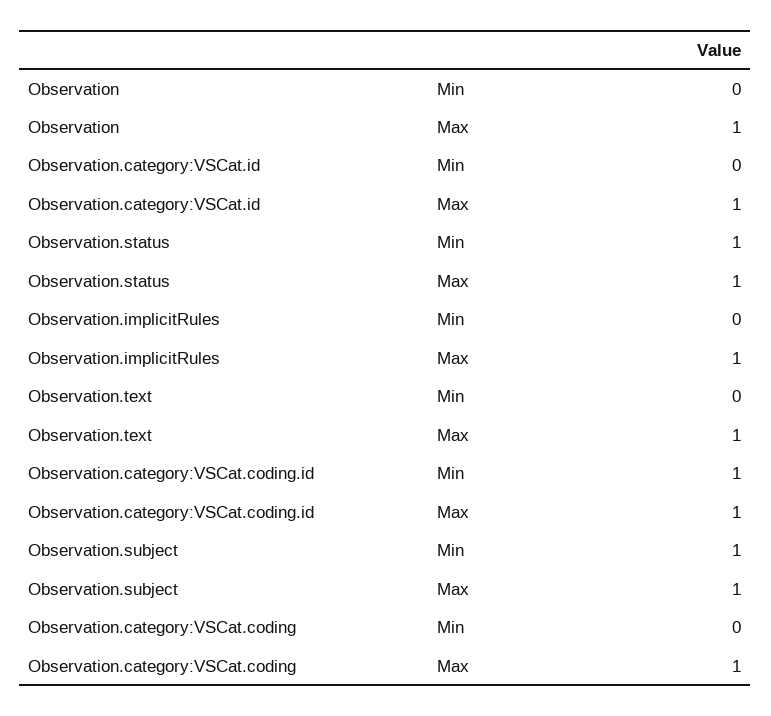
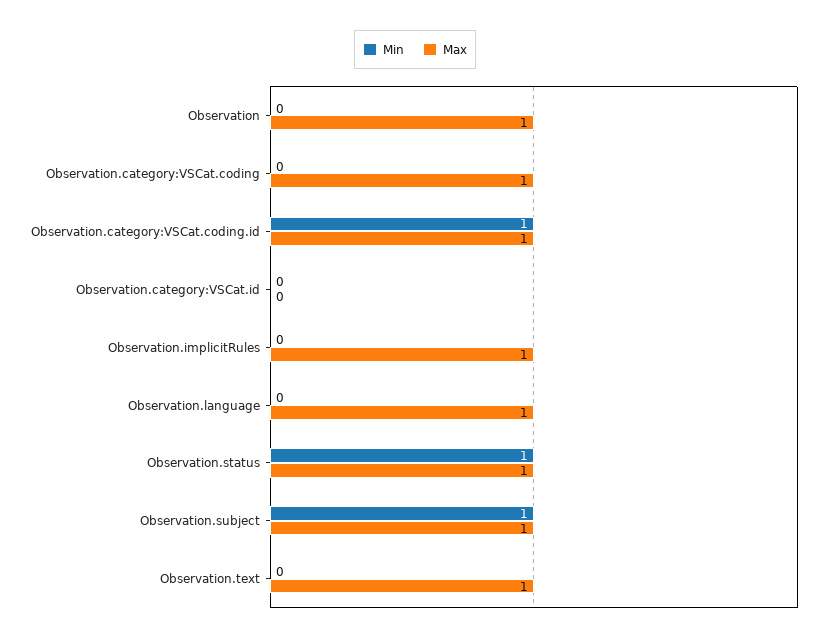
Max, Observation.category:VSCat.id: 1 -> 0
Min, Observation.language: none -> 0
Max, Observation.language: none -> 1

